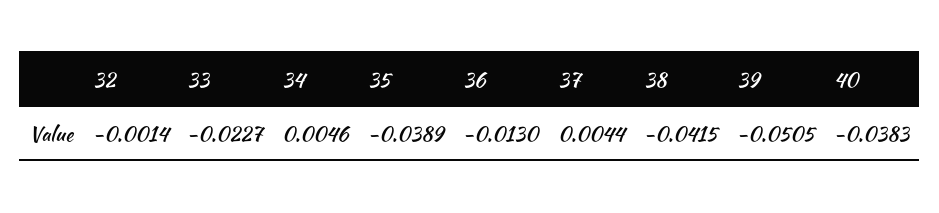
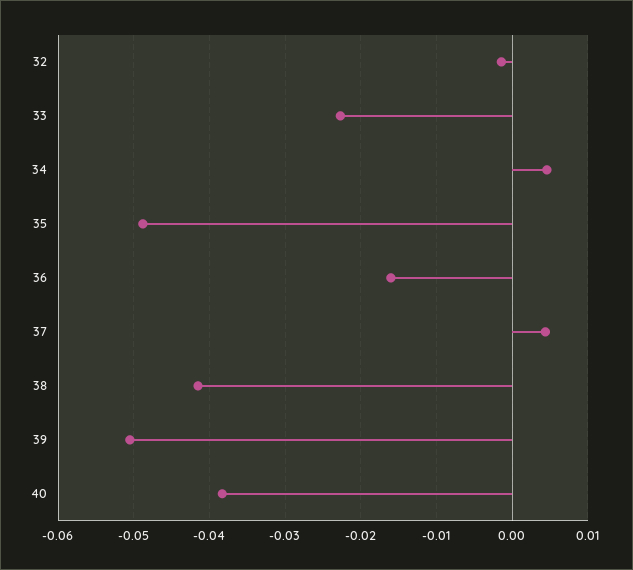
35: -0.0389 -> -0.049
36: -0.013 -> -0.016

